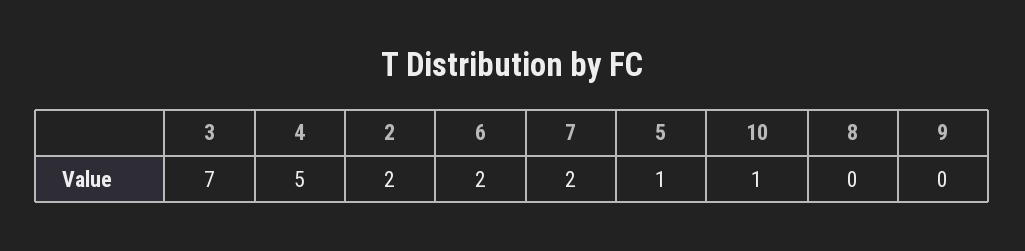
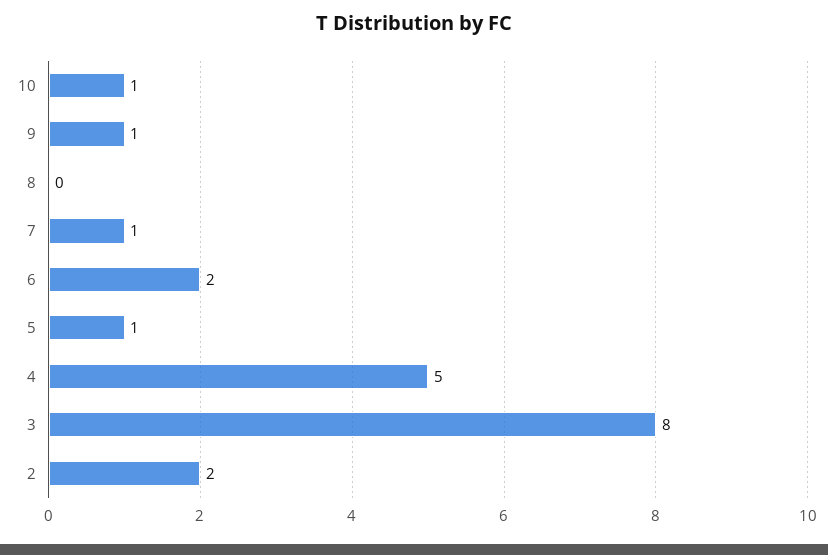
3: 7 -> 8
7: 2 -> 1
9: 0 -> 1

